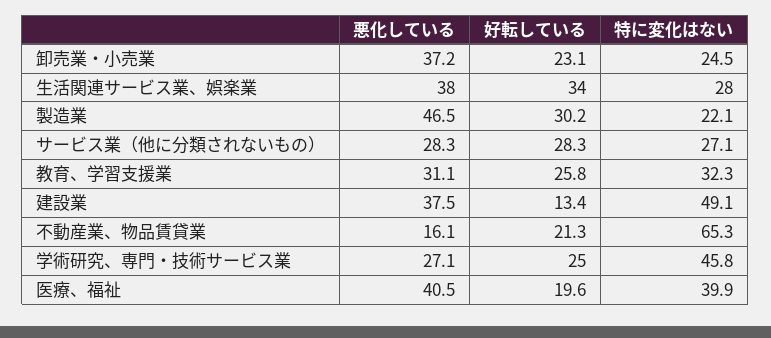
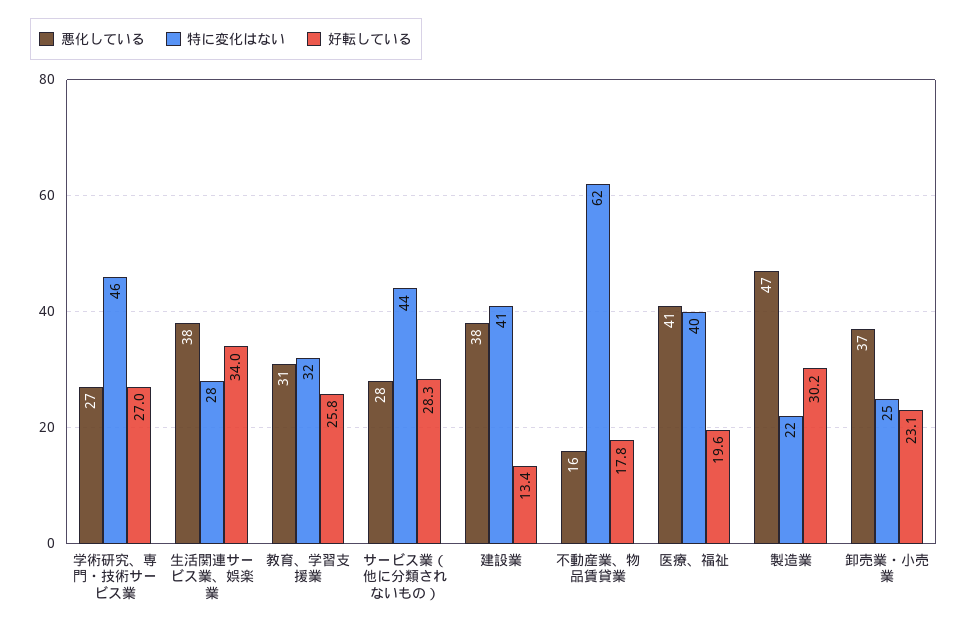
特に変化はない, サービス業（他に分類されないもの）: 27.1 -> 44
特に変化はない, 建設業: 49.1 -> 41
好転している, 不動産業、物品賃貸業: 21.3 -> 17.8
特に変化はない, 不動産業、物品賃貸業: 65.3 -> 62
好転している, 学術研究、専門・技術サービス業: 25 -> 27

